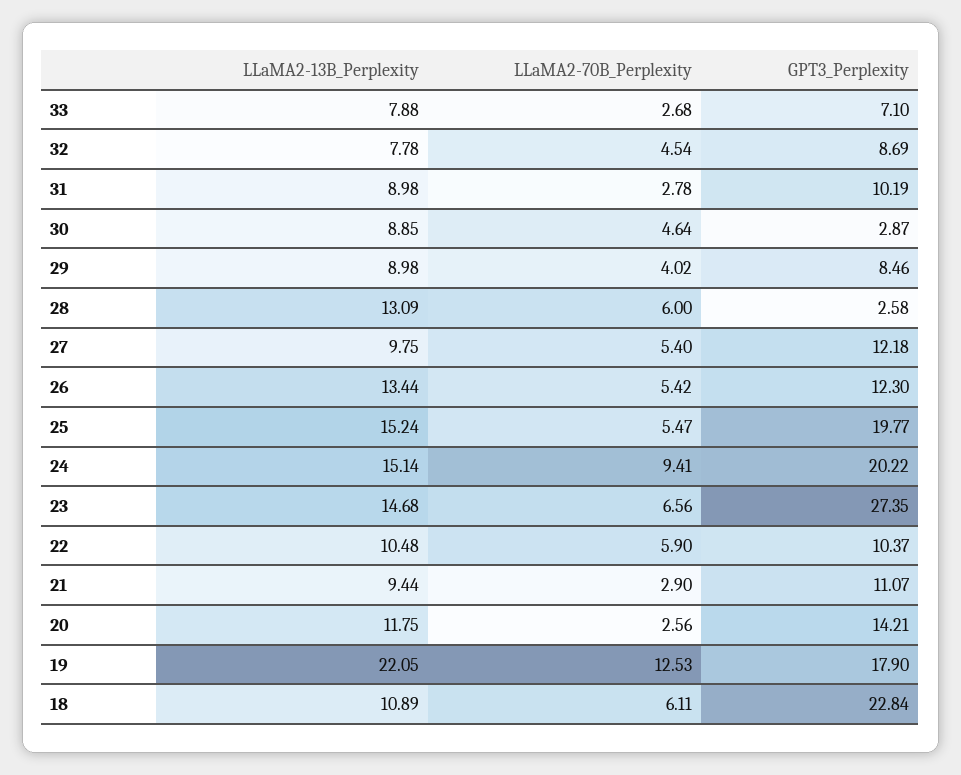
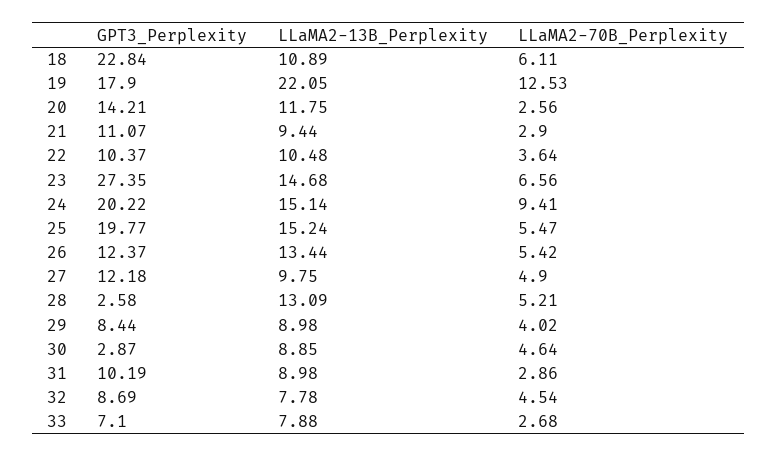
LLaMA2-70B_Perplexity, 31: 2.78 -> 2.86
GPT3_Perplexity, 29: 8.46 -> 8.44
LLaMA2-70B_Perplexity, 28: 6 -> 5.21
LLaMA2-70B_Perplexity, 27: 5.4 -> 4.9
GPT3_Perplexity, 26: 12.3 -> 12.37
LLaMA2-70B_Perplexity, 22: 5.9 -> 3.64

